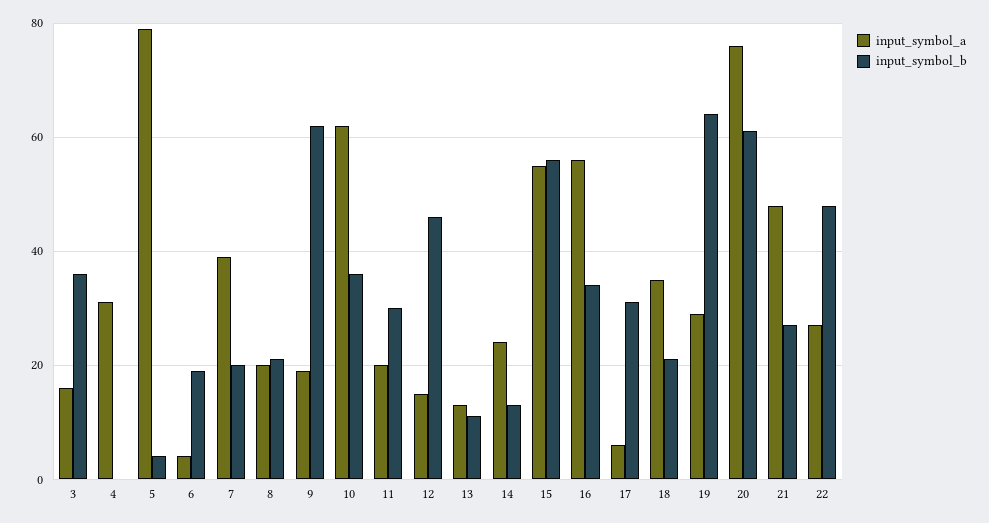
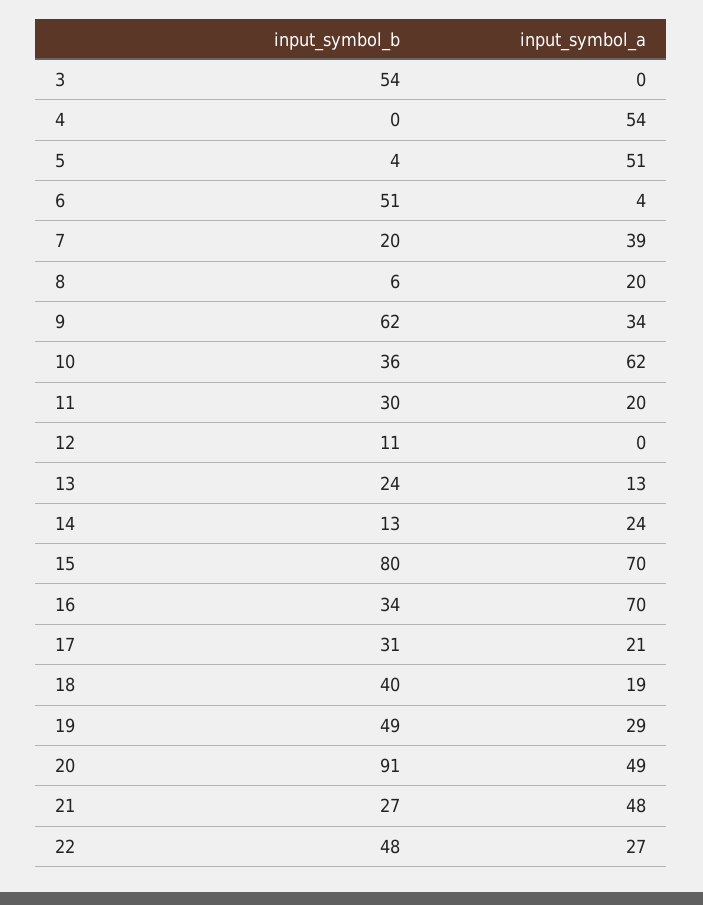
input_symbol_a, 3: 15 -> 0
input_symbol_b, 3: 35 -> 54
input_symbol_a, 4: 30 -> 54
input_symbol_a, 5: 80 -> 51
input_symbol_b, 6: 20 -> 51
input_symbol_b, 8: 20 -> 6
input_symbol_a, 9: 20 -> 34
input_symbol_a, 12: 15 -> 0
input_symbol_b, 12: 45 -> 11
input_symbol_b, 13: 10 -> 24
input_symbol_a, 15: 55 -> 70
input_symbol_b, 15: 55 -> 80
input_symbol_a, 16: 55 -> 70
input_symbol_a, 17: 5 -> 21
input_symbol_a, 18: 35 -> 19
input_symbol_b, 18: 20 -> 40
input_symbol_b, 19: 65 -> 49
input_symbol_a, 20: 75 -> 49
input_symbol_b, 20: 60 -> 91

